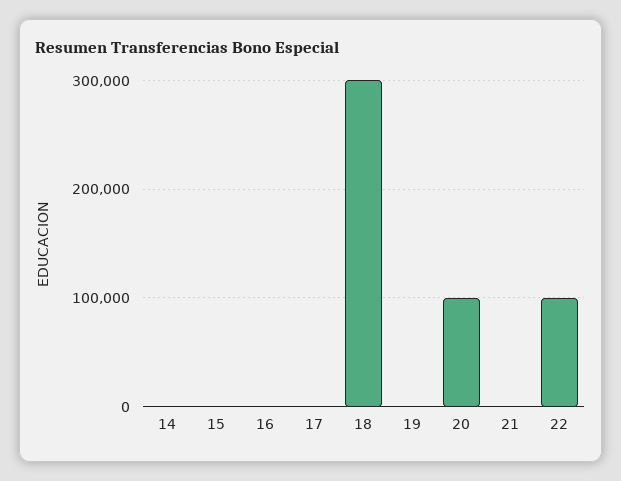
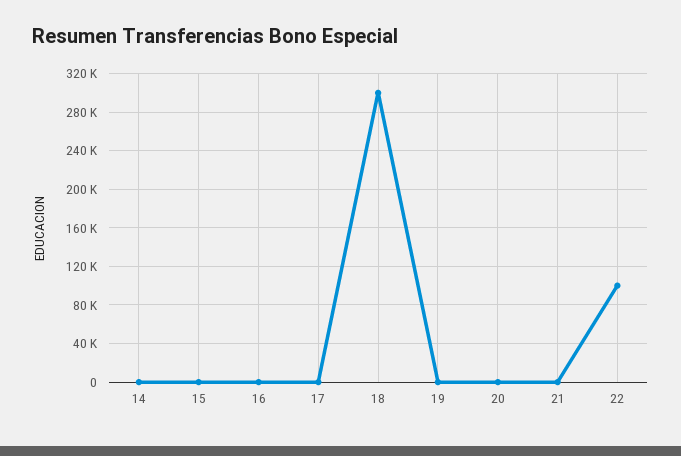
20: 100000 -> 0

